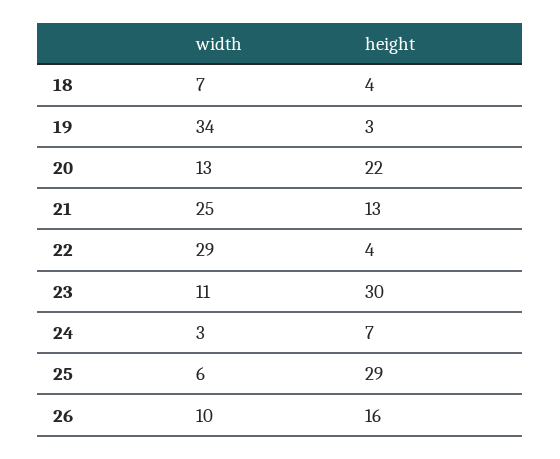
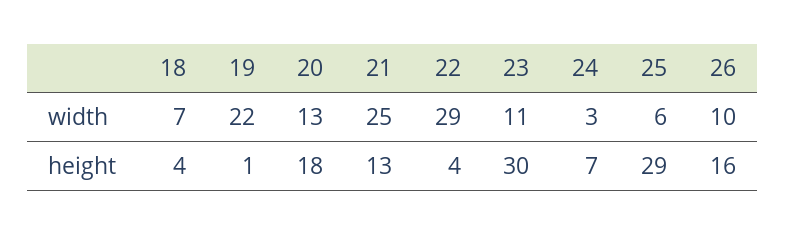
width, 19: 34 -> 22
height, 19: 3 -> 1
height, 20: 22 -> 18

